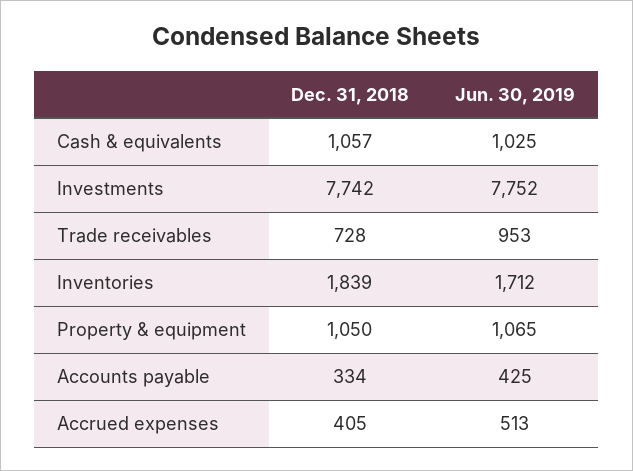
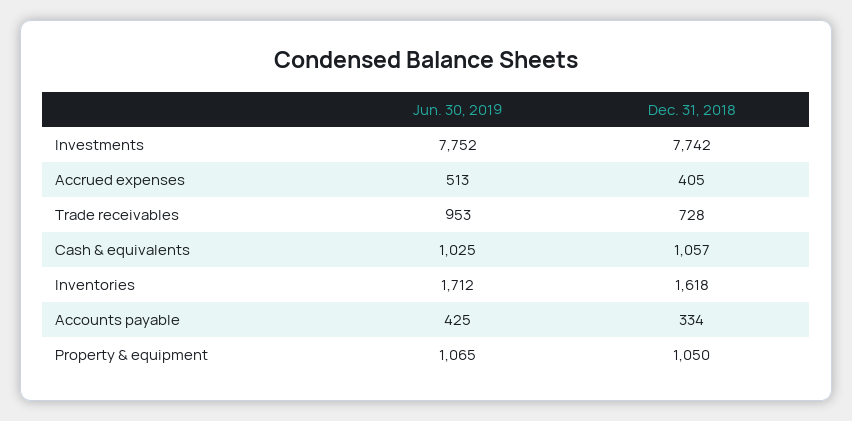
Dec. 31, 2018, Inventories: 1839 -> 1618

